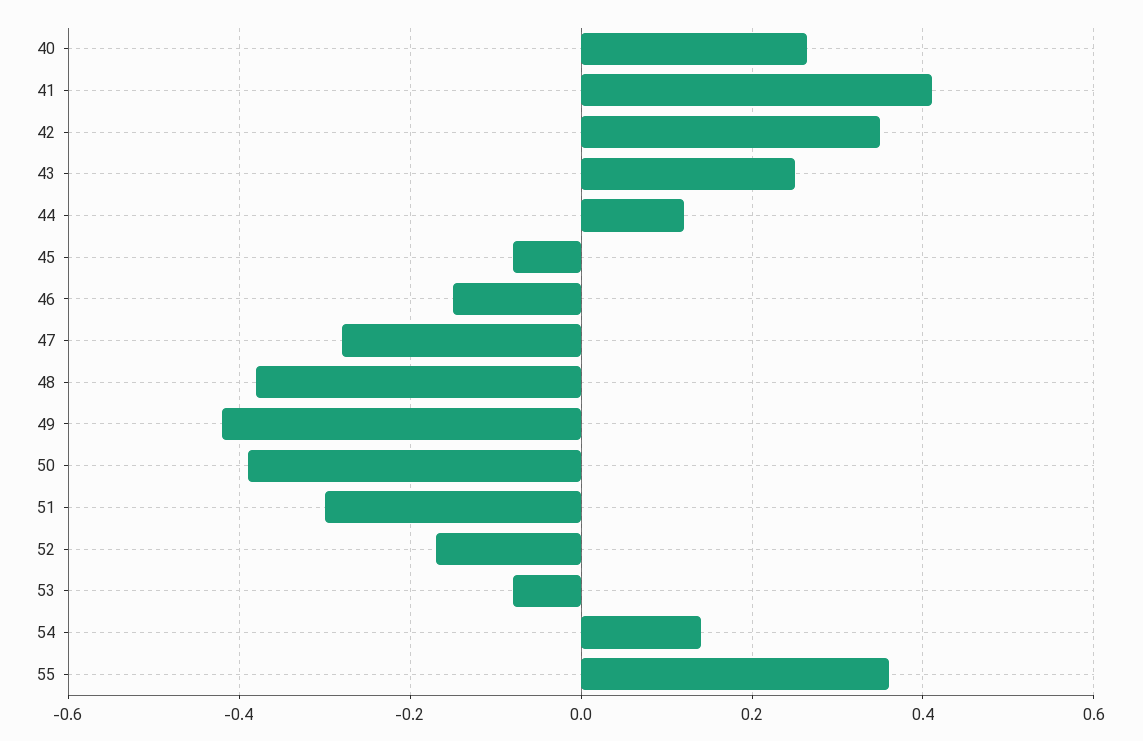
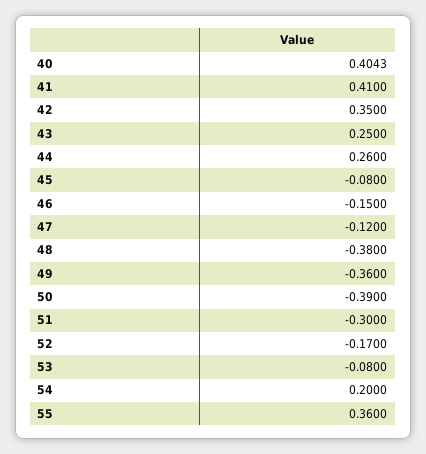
40: 0.26 -> 0.4043
44: 0.12 -> 0.26
47: -0.28 -> -0.12
49: -0.42 -> -0.36
54: 0.14 -> 0.2

